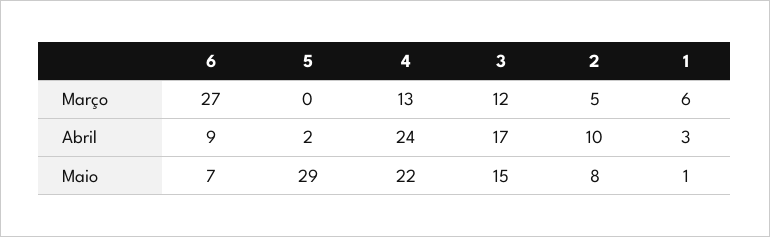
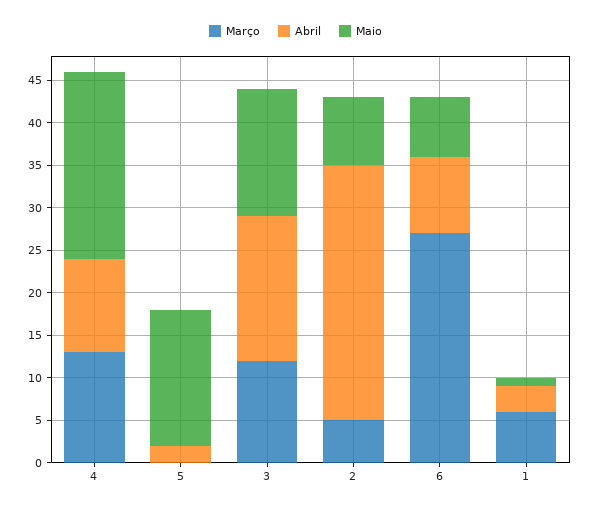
Abril, 4: 24 -> 11
Abril, 2: 10 -> 30
Maio, 5: 29 -> 16

